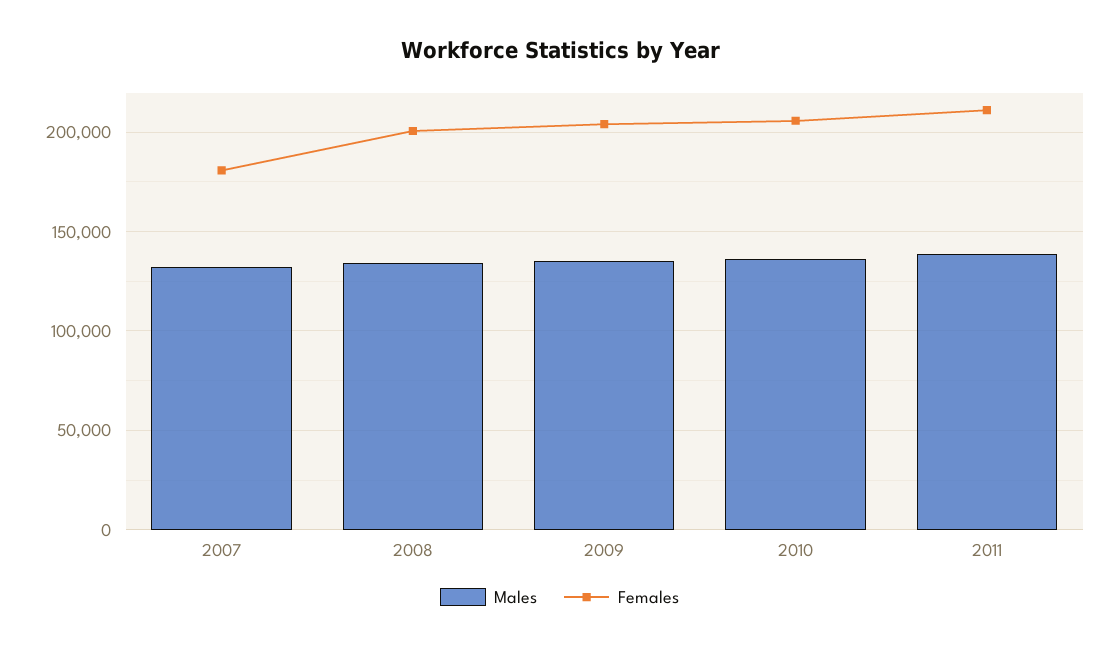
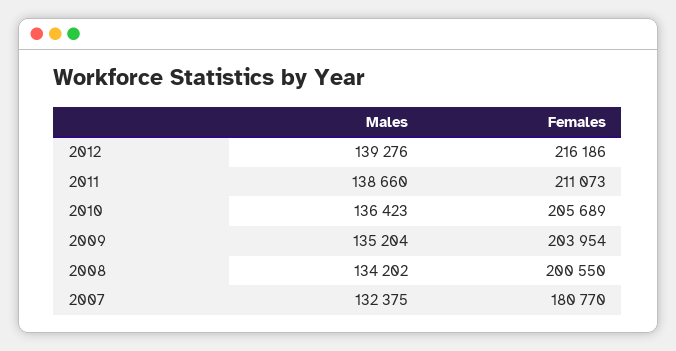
Males, 2012: none -> 139276
Females, 2012: none -> 216186

